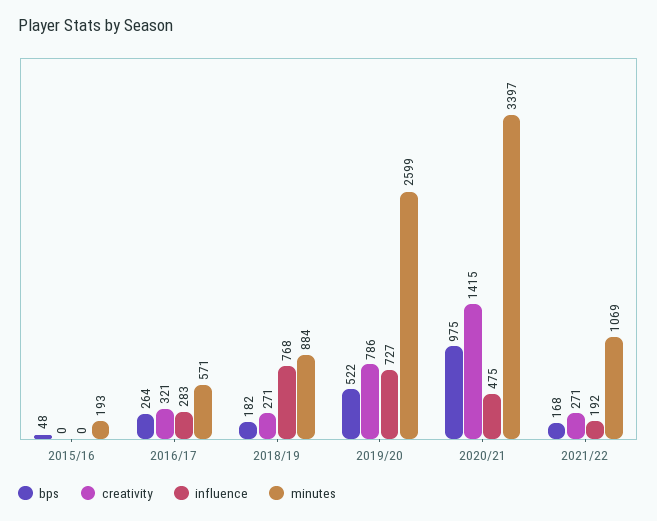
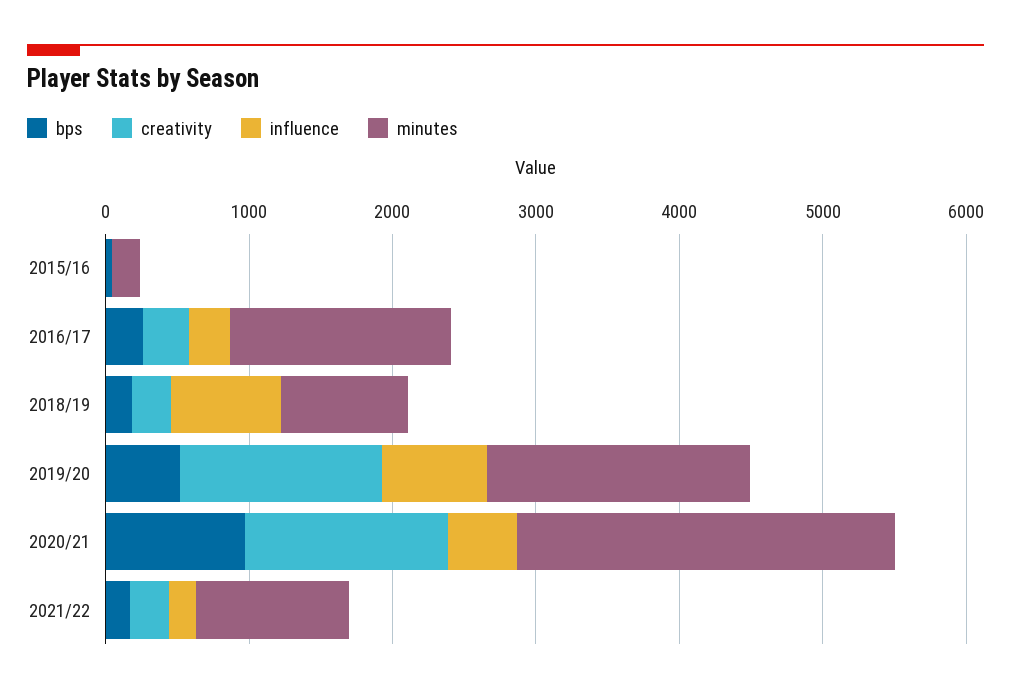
minutes, 2016/17: 571 -> 1600
creativity, 2019/20: 786 -> 1400
minutes, 2019/20: 2599 -> 1800
minutes, 2020/21: 3397 -> 2600

